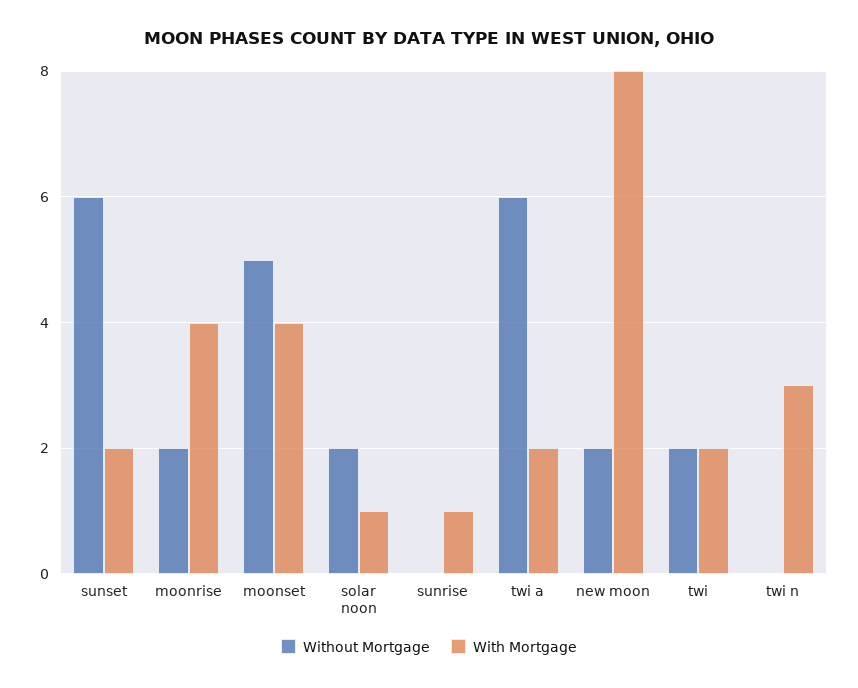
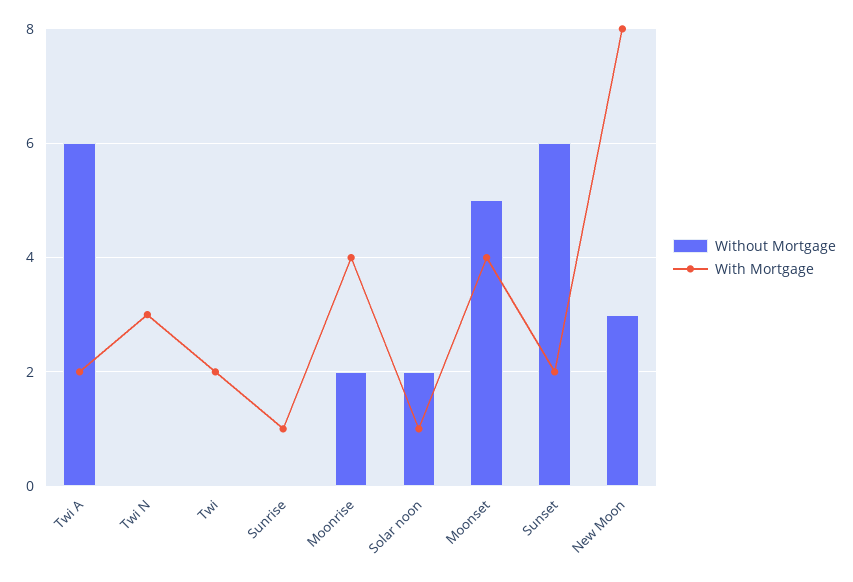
Without Mortgage, new moon: 2 -> 3
Without Mortgage, twi: 2 -> 0

